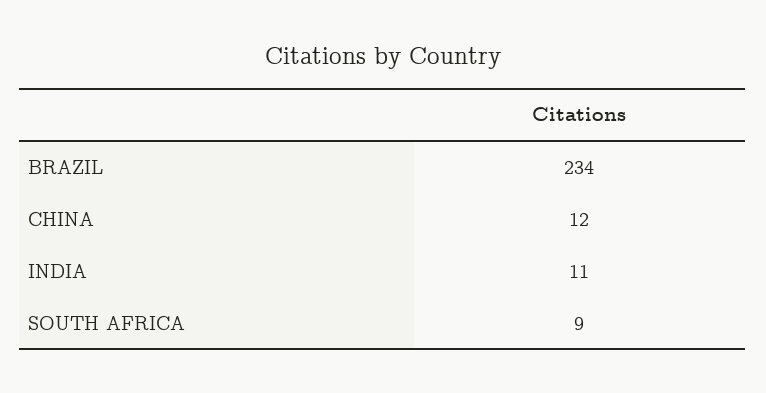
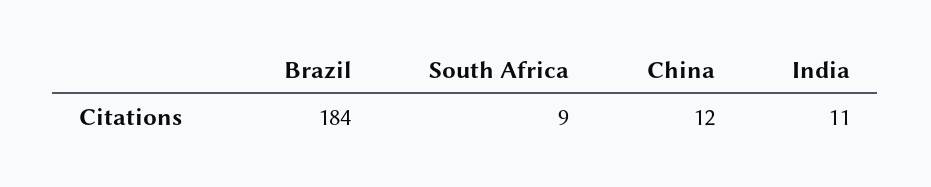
BRAZIL: 234 -> 184

